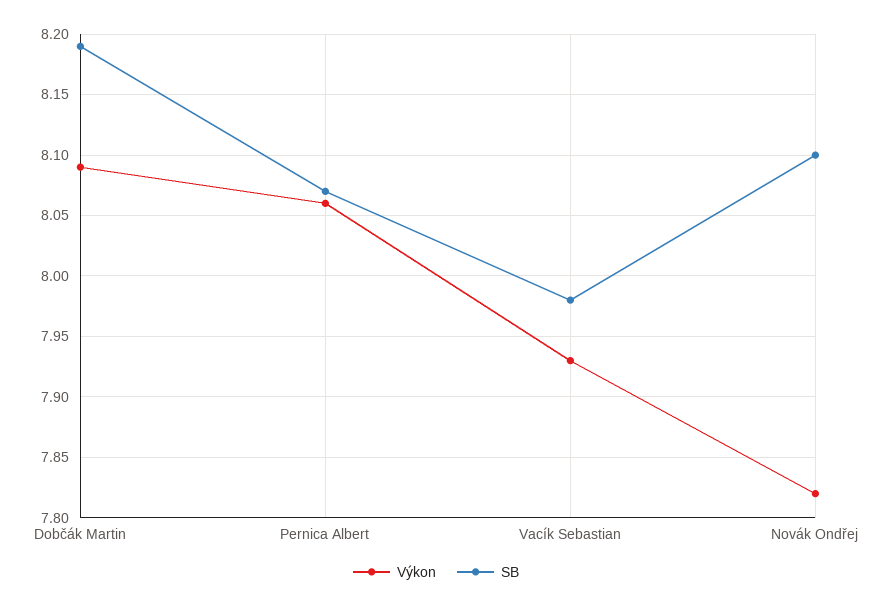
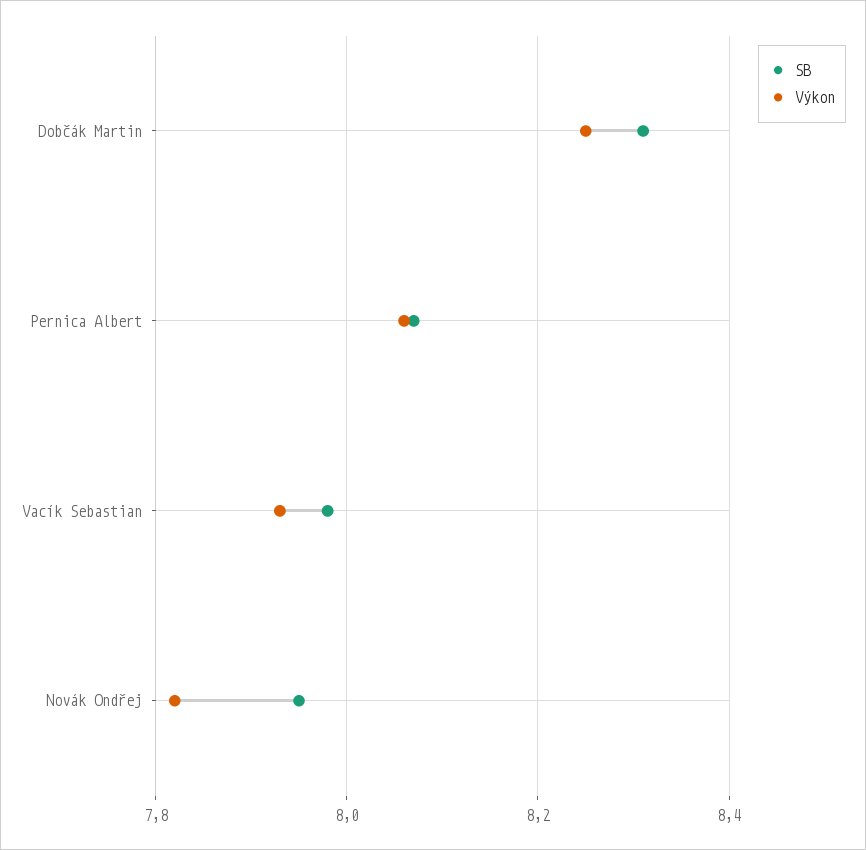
Výkon, Dobčák Martin: 8.09 -> 8.25
SB, Dobčák Martin: 8.19 -> 8.3
SB, Novák Ondřej: 8.1 -> 7.95

